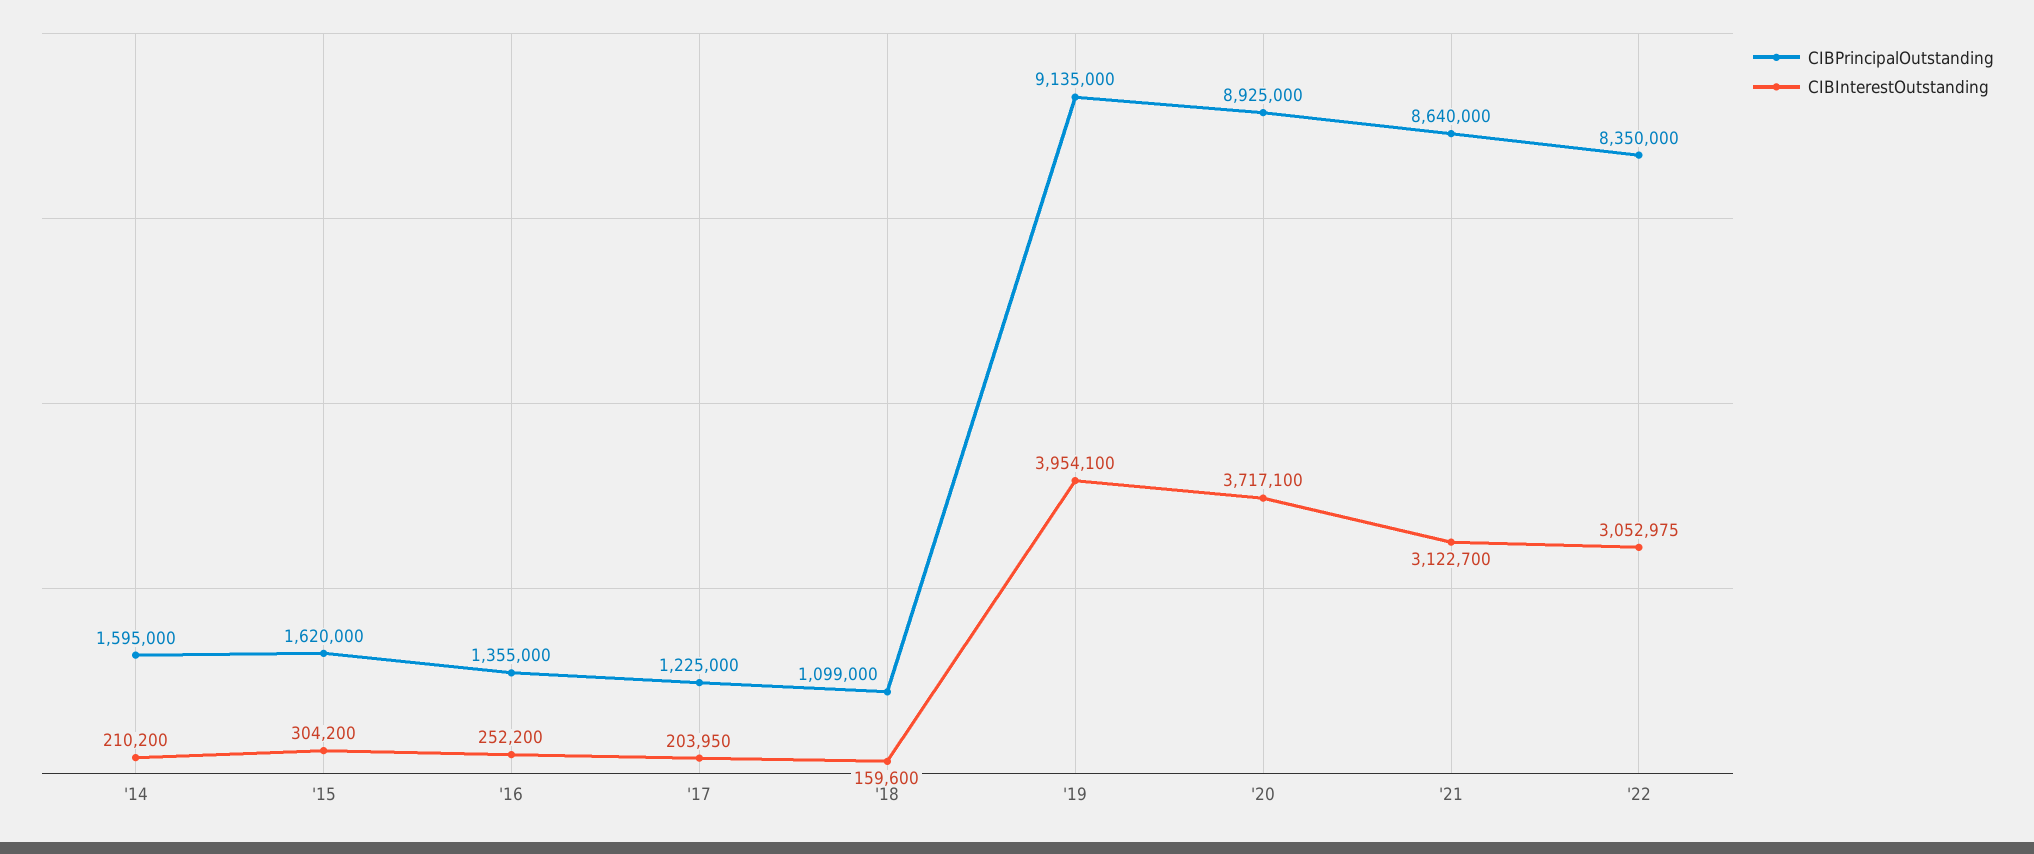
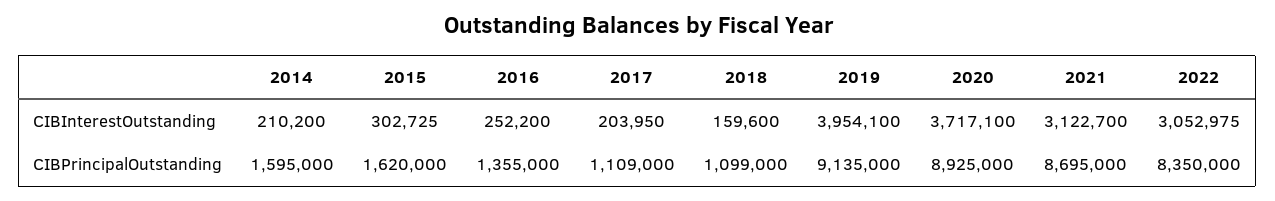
CIBInterestOutstanding, '15: 304200 -> 302725
CIBPrincipalOutstanding, '17: 1225000 -> 1109000
CIBPrincipalOutstanding, '21: 8640000 -> 8695000

